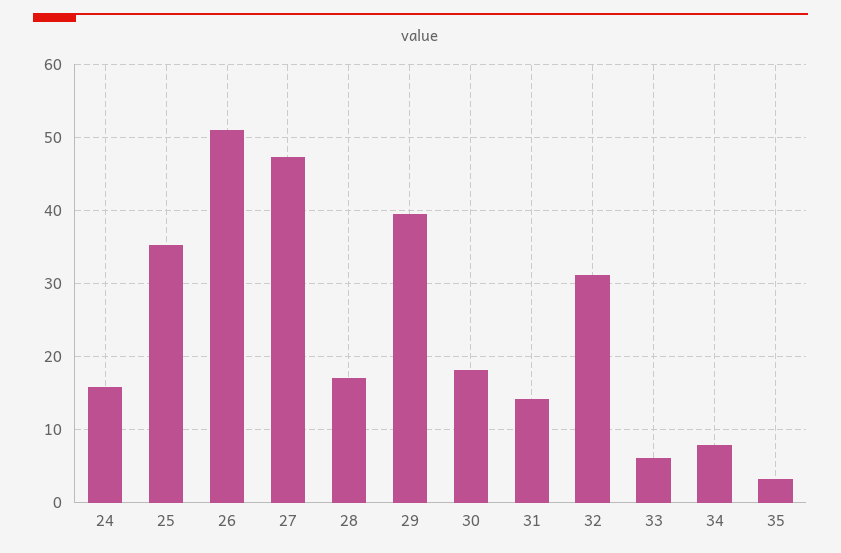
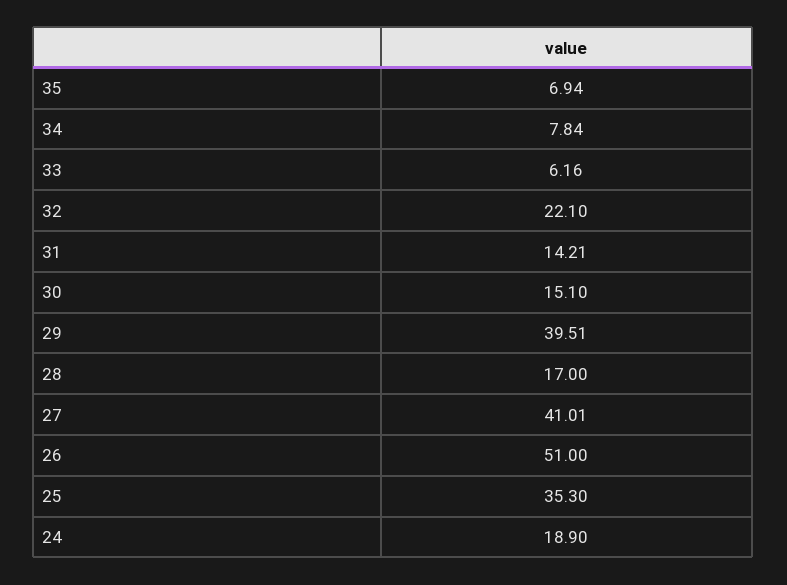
24: 16 -> 18.9
27: 47 -> 41.01
30: 18 -> 15.1
32: 31 -> 22.1
35: 3 -> 6.94

